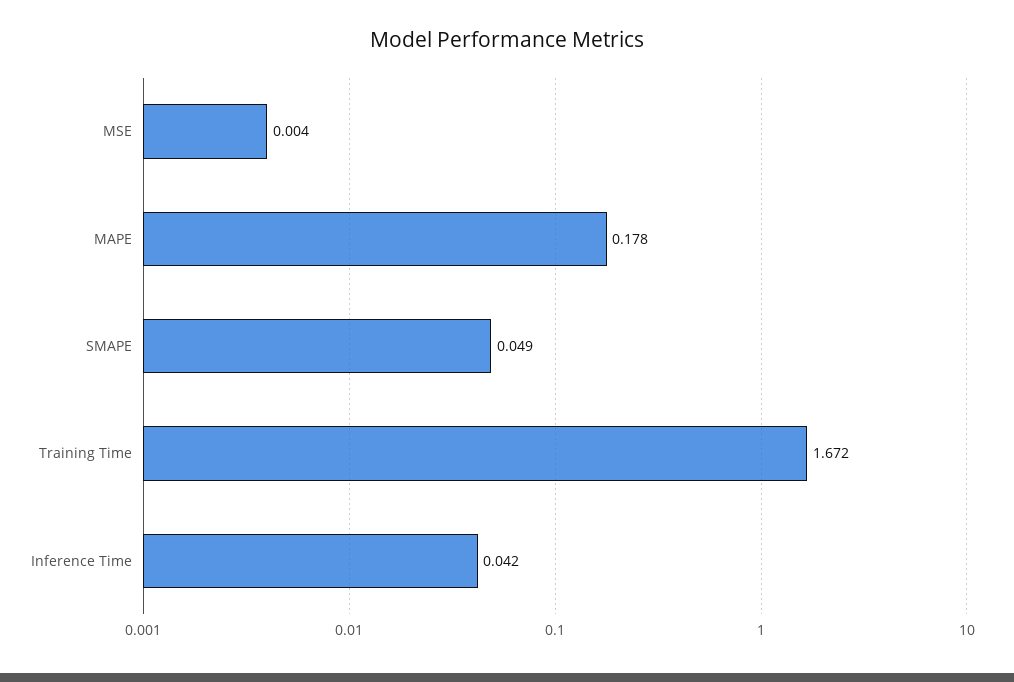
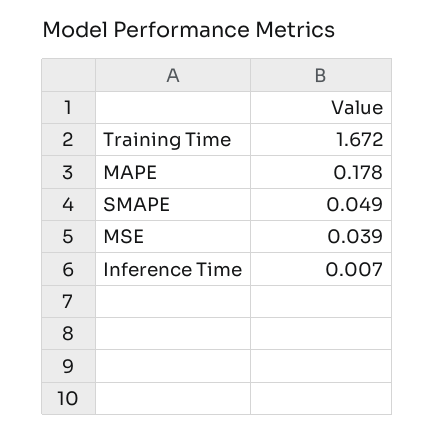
MSE: 0.004 -> 0.039
Inference Time: 0.042 -> 0.007

